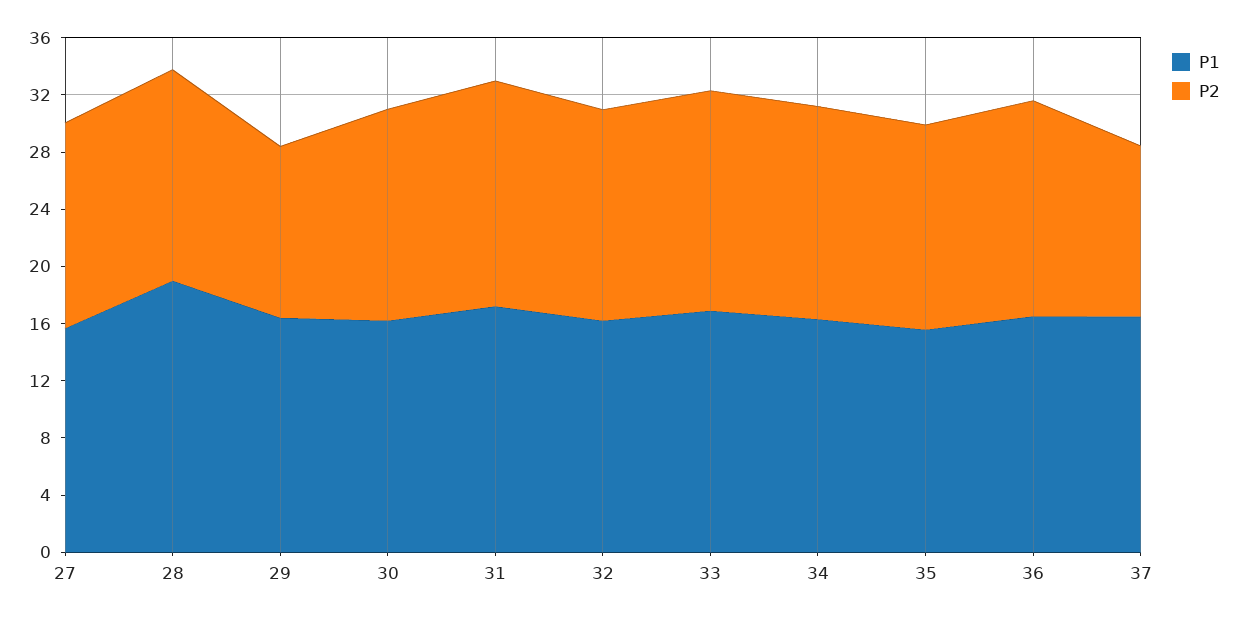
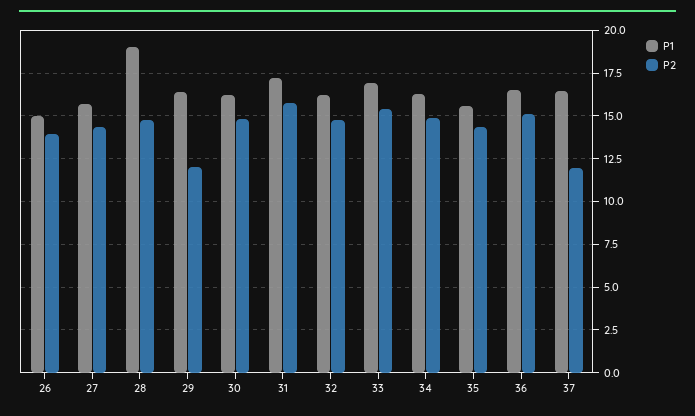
P1, 26: none -> 15
P2, 26: none -> 14

